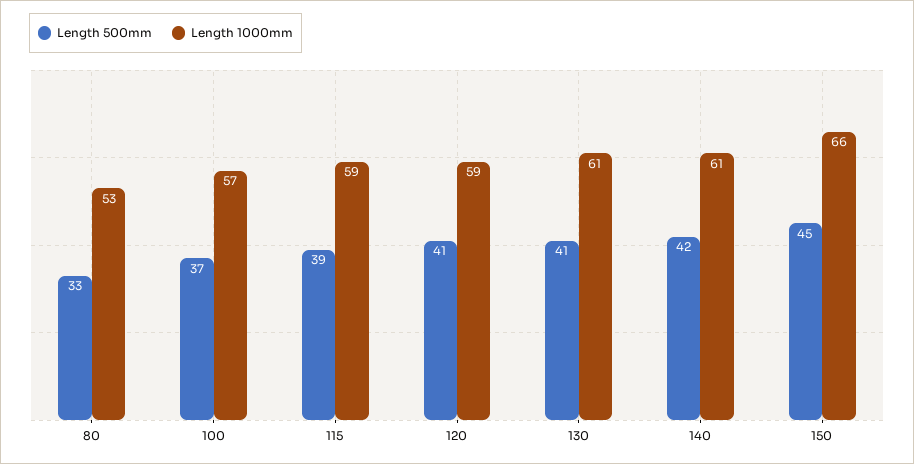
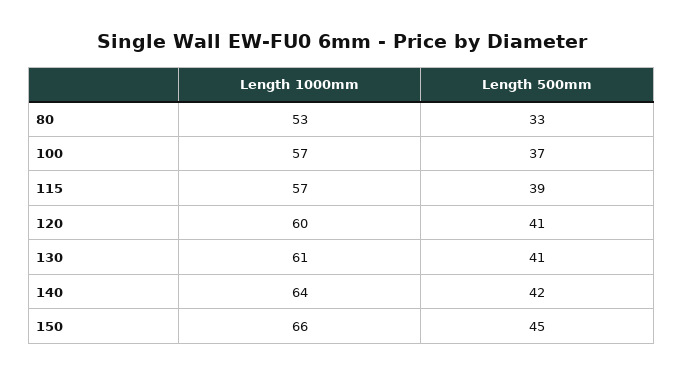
Length 1000mm, 115: 59 -> 57
Length 1000mm, 120: 59 -> 60
Length 1000mm, 140: 61 -> 64

